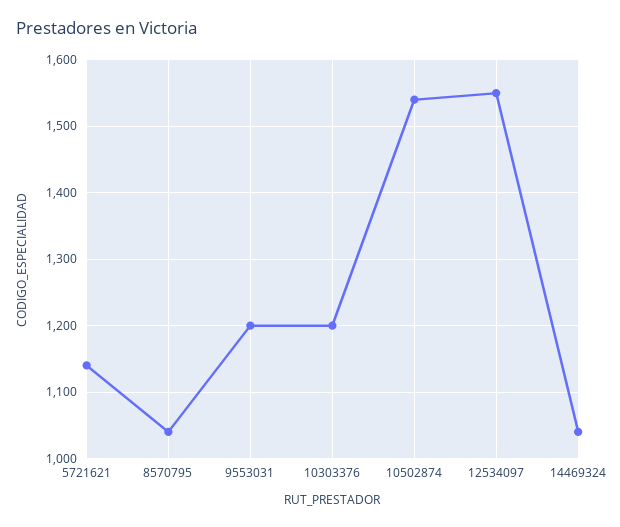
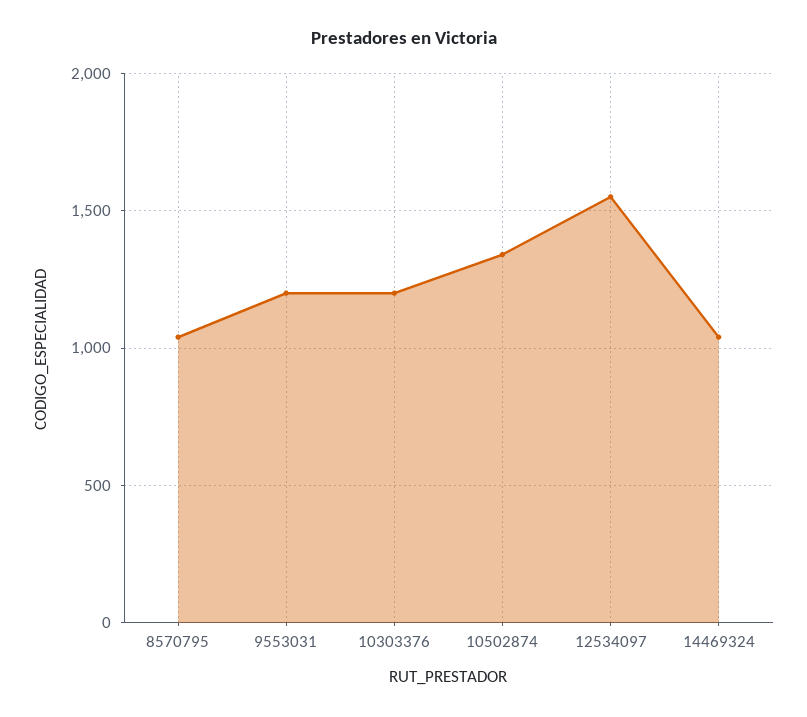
5721621: 1140 -> none
10502874: 1540 -> 1350

